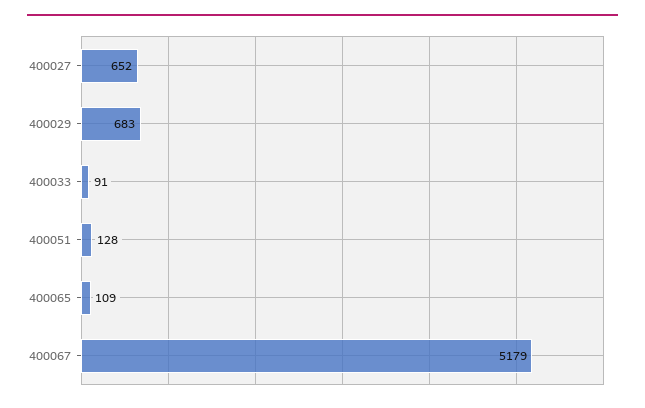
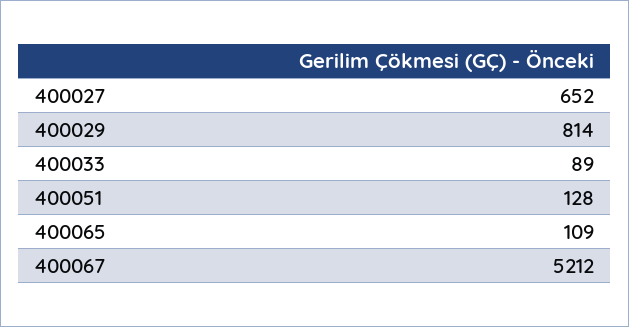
400029: 683 -> 814
400033: 91 -> 89
400067: 5179 -> 5212

